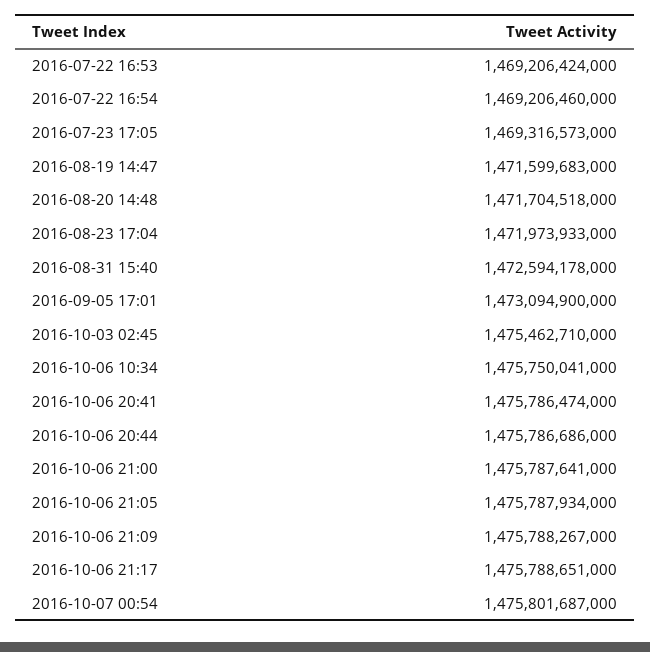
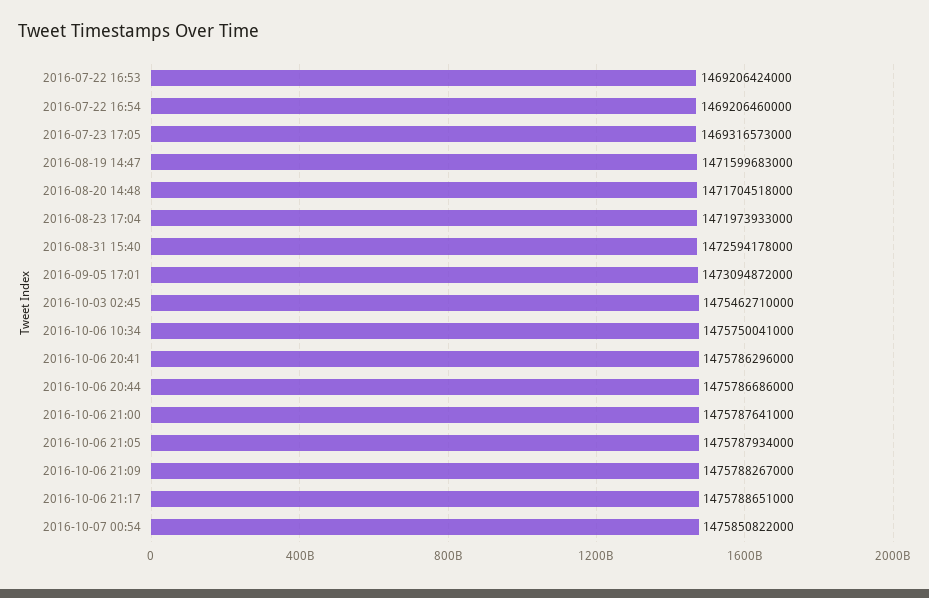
2016-09-05 17:01: 1473094900000 -> 1473094872000
2016-10-06 20:41: 1475786474000 -> 1475786296000
2016-10-07 00:54: 1475801687000 -> 1475850822000

